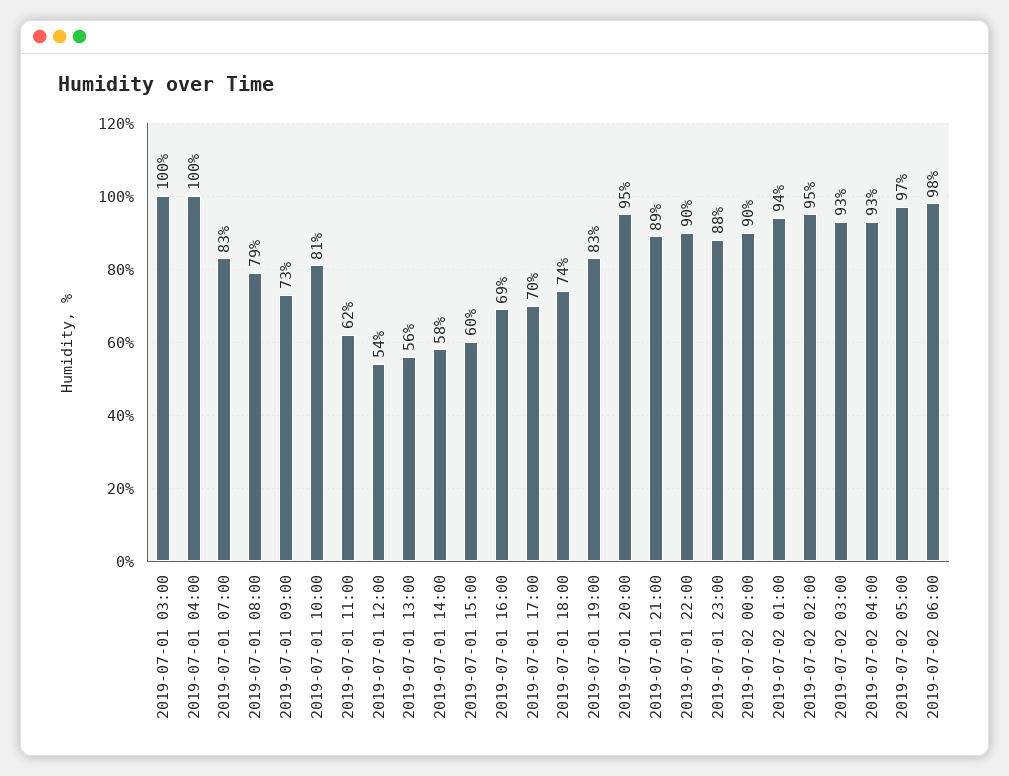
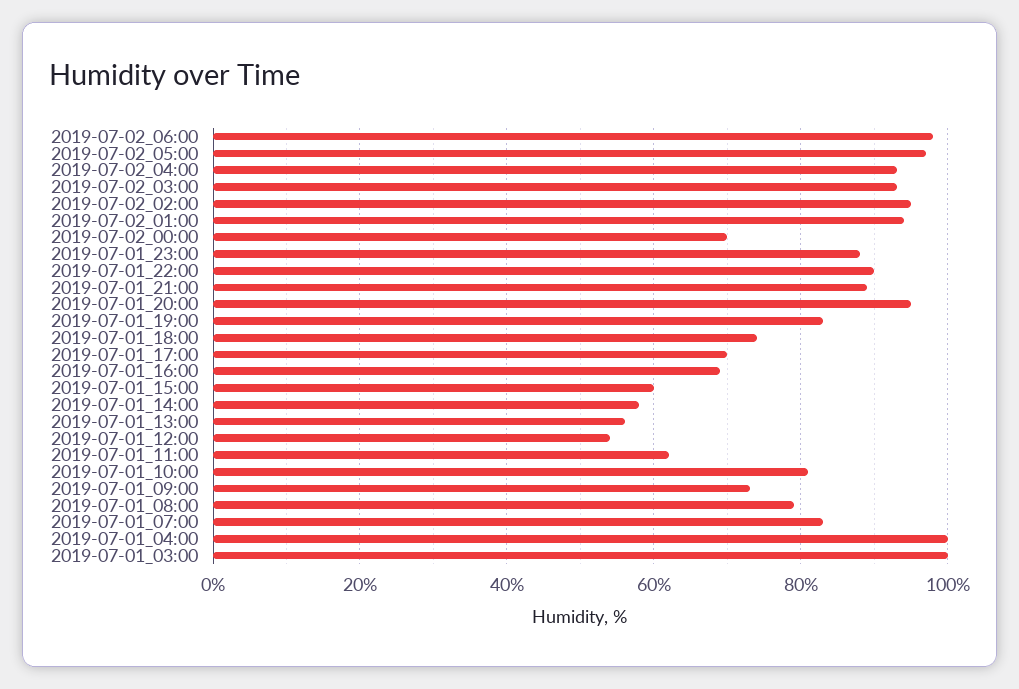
2019-07-02 00:00: 90 -> 70

